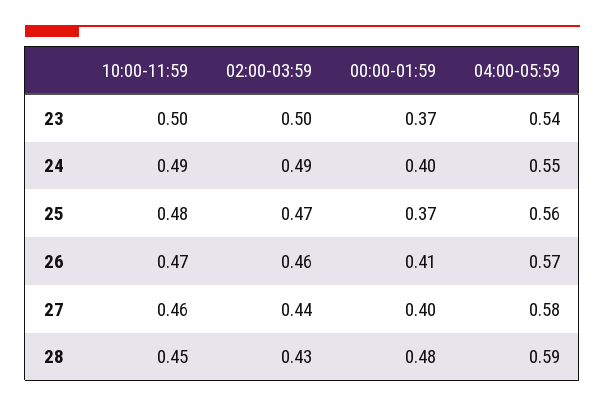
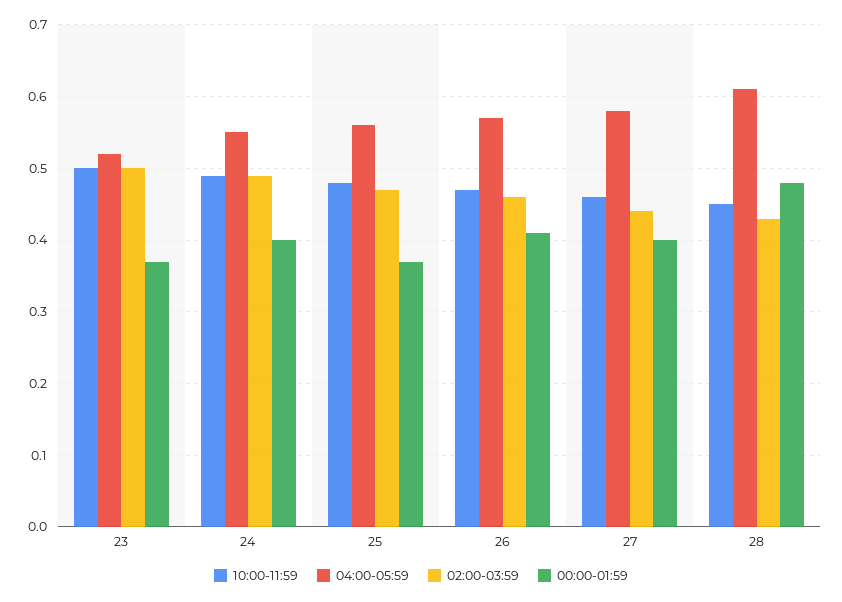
04:00-05:59, 23: 0.54 -> 0.52
04:00-05:59, 28: 0.59 -> 0.61

